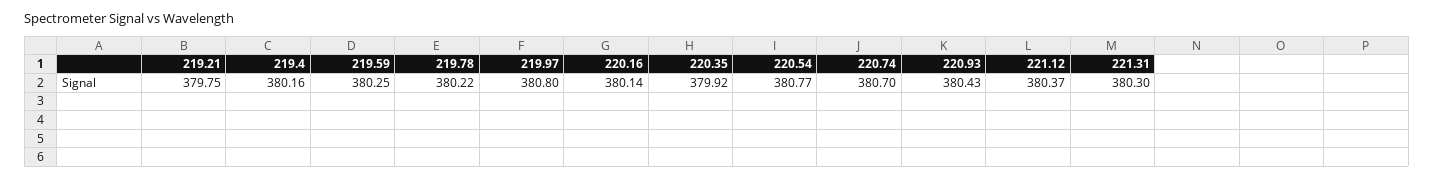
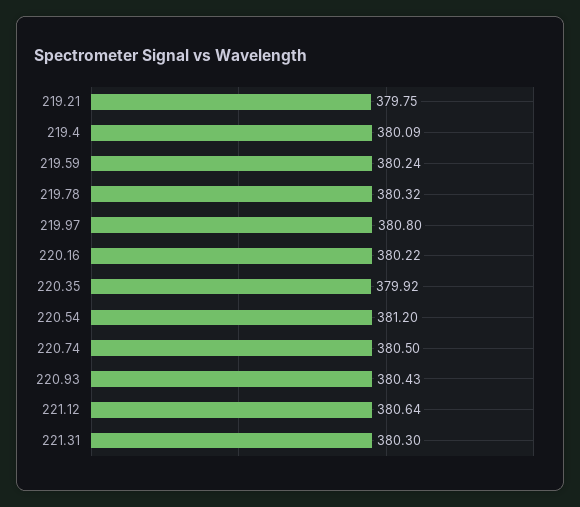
219.4: 380.16 -> 380.09
219.59: 380.25 -> 380.24
219.78: 380.22 -> 380.32
220.16: 380.14 -> 380.22
220.54: 380.77 -> 381.2
220.74: 380.7 -> 380.5
221.12: 380.37 -> 380.64

